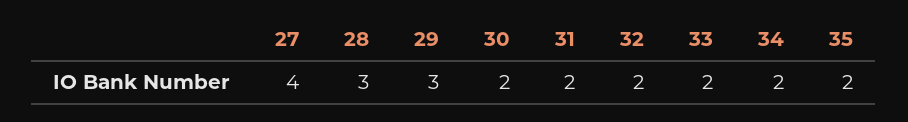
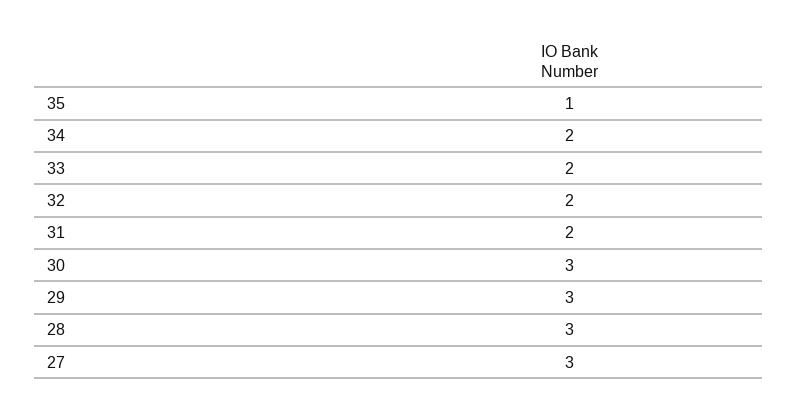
27: 4 -> 3
30: 2 -> 3
35: 2 -> 1

